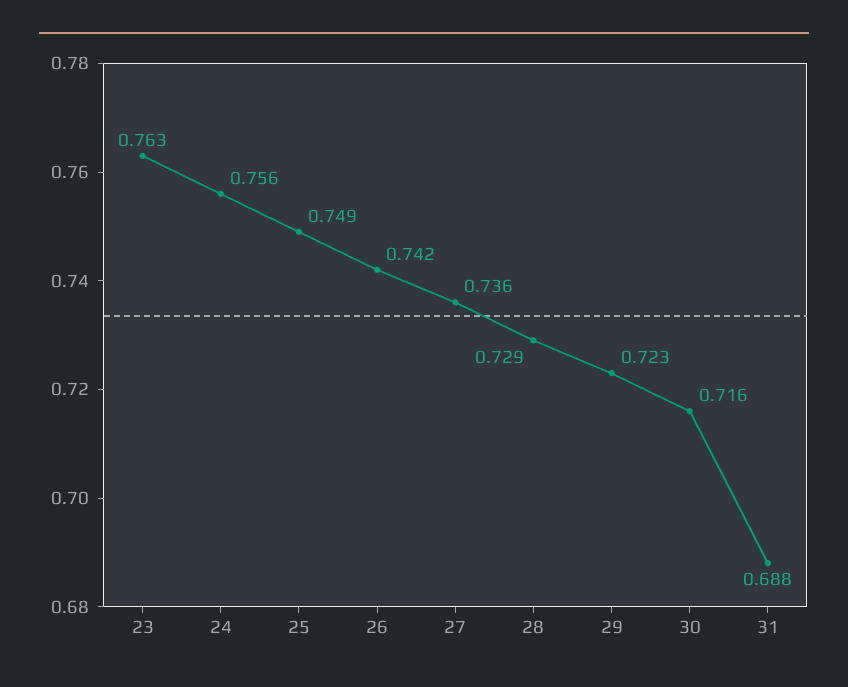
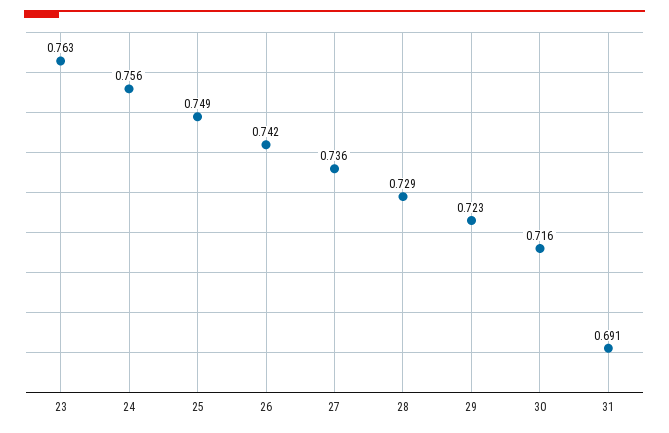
31: 0.688 -> 0.691

